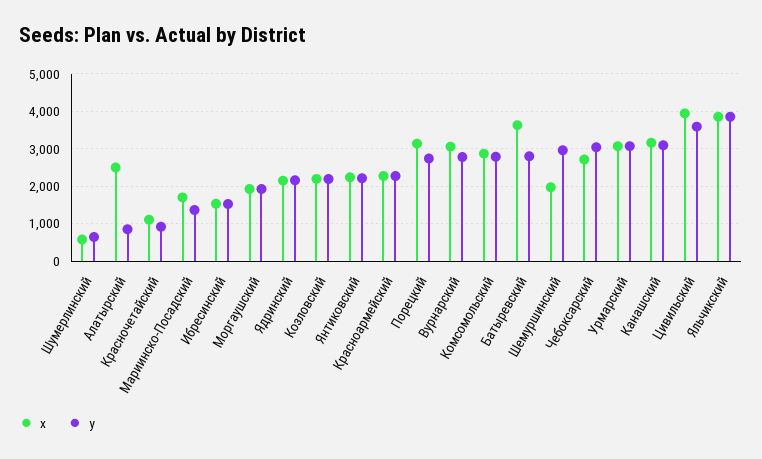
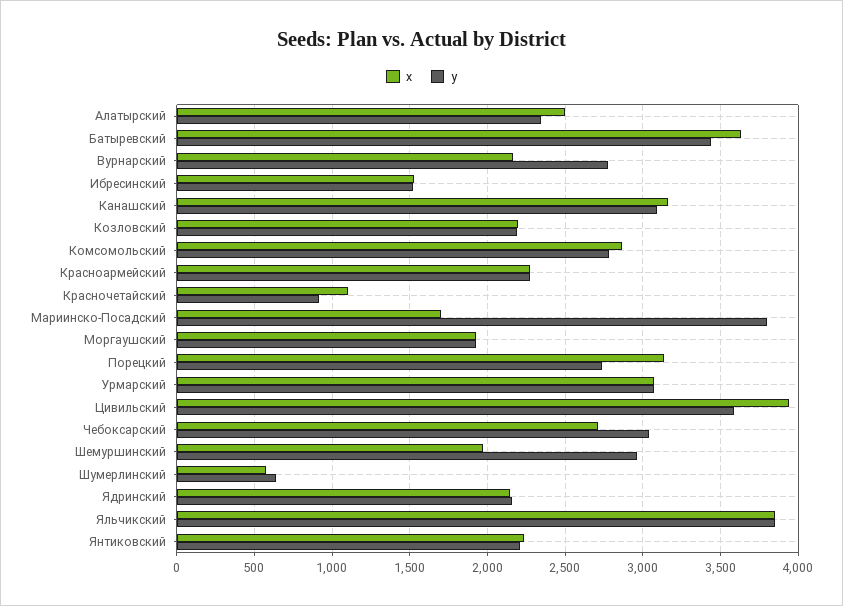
y, Алатырский: 800 -> 2350
y, Мариинско-Посадский: 1400 -> 3800
x, Вурнарский: 3000 -> 2150
y, Батыревский: 2800 -> 3450

